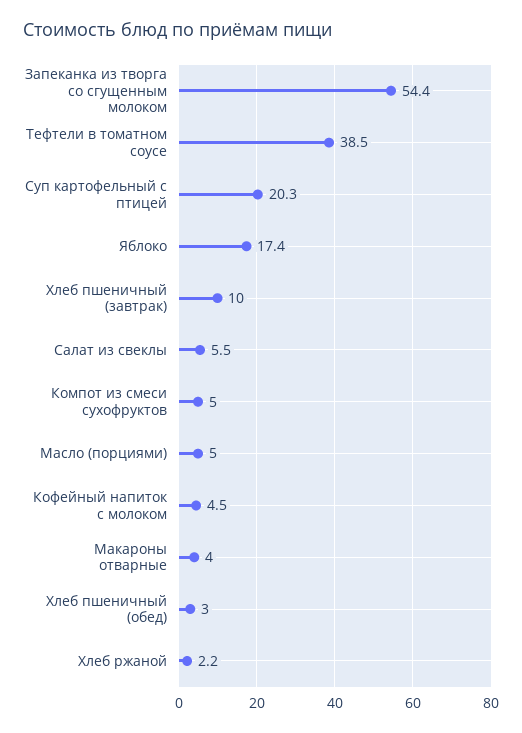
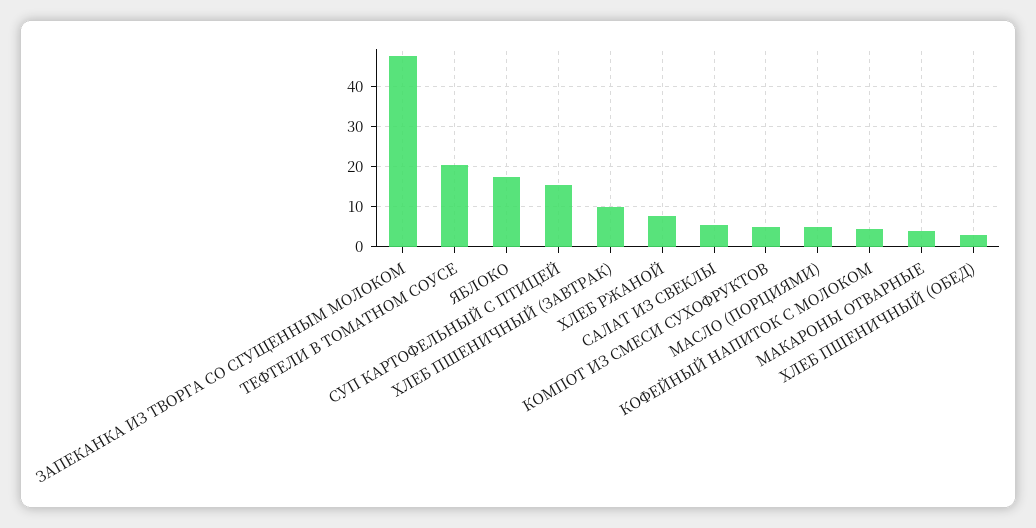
Запеканка из творга со сгущенным молоком: 54.4 -> 48
Тефтели в томатном соусе: 38.5 -> 20
Суп картофельный с птицей: 20.3 -> 16
Хлеб ржаной: 2.2 -> 8

